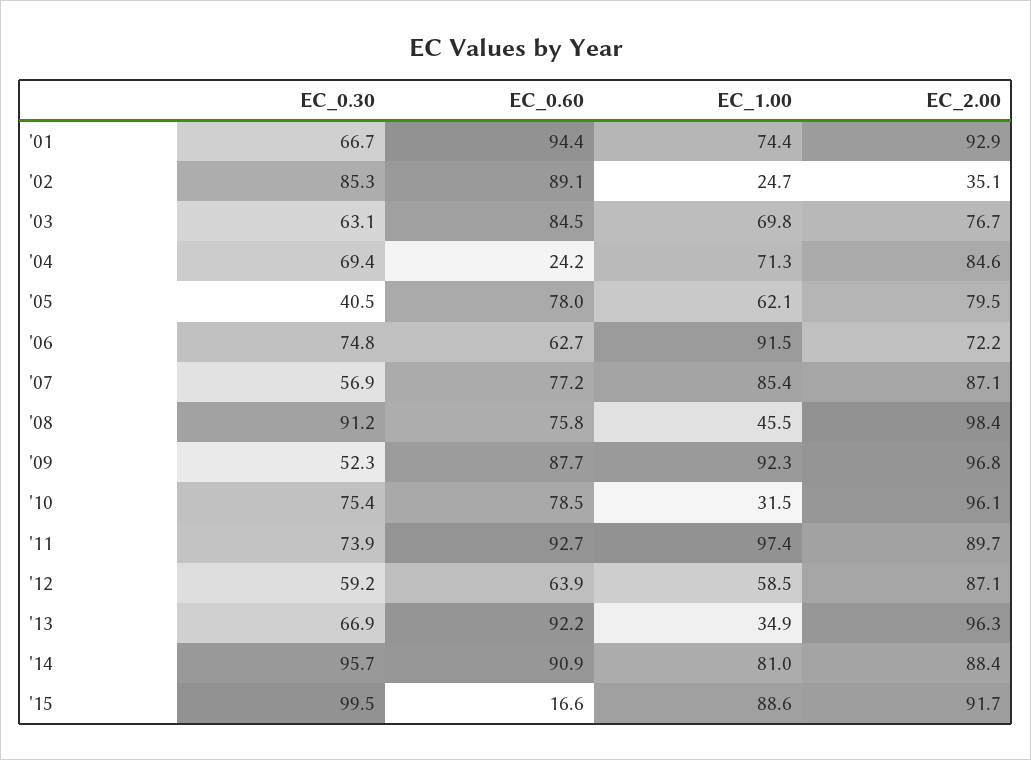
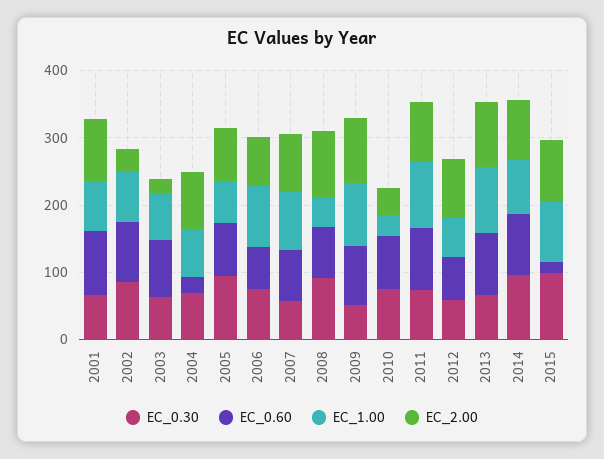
EC_1.00, '02: 24.7 -> 80
EC_2.00, '03: 76.7 -> 20
EC_0.30, '05: 40.5 -> 100
EC_2.00, '10: 96.1 -> 40
EC_1.00, '13: 34.9 -> 100

